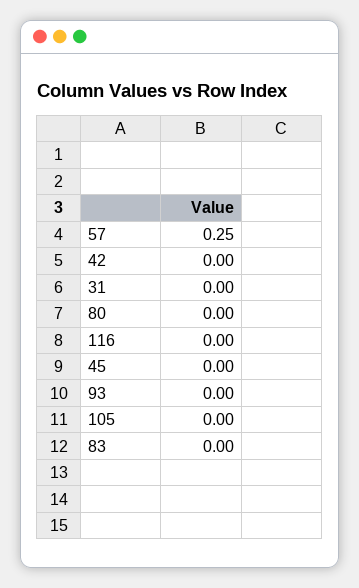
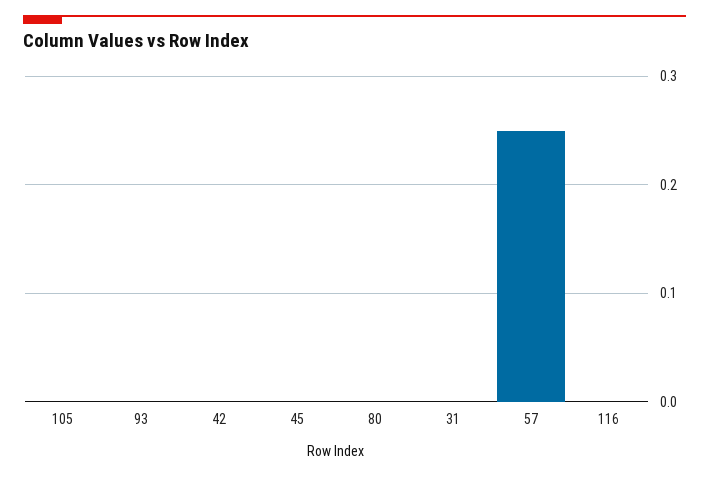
83: 0 -> none

